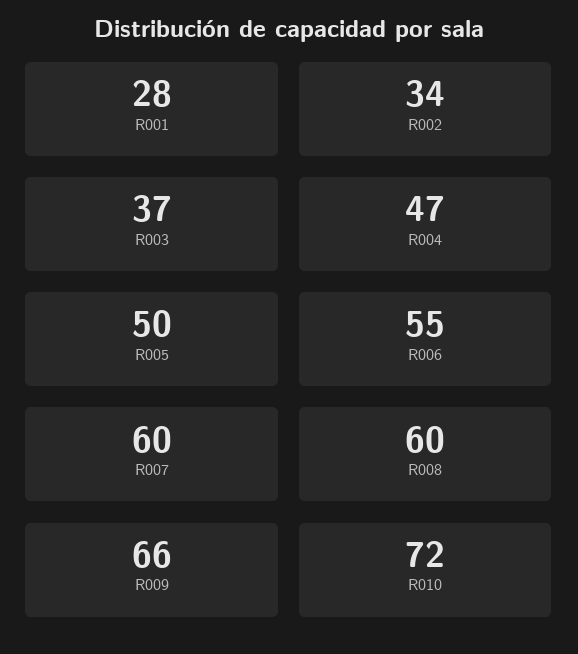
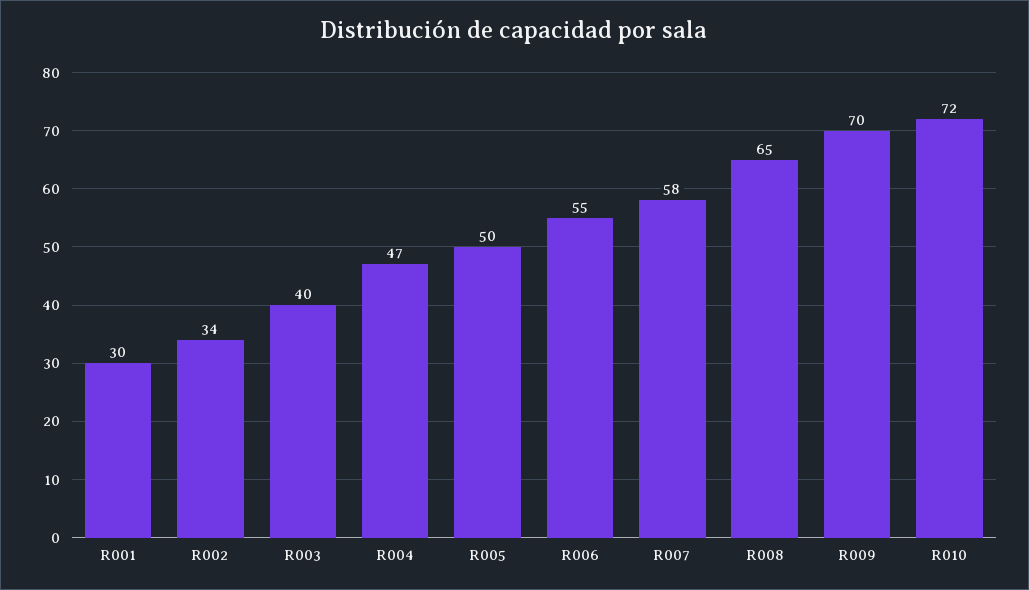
R001: 28 -> 30
R003: 37 -> 40
R007: 60 -> 58
R008: 60 -> 65
R009: 66 -> 70

